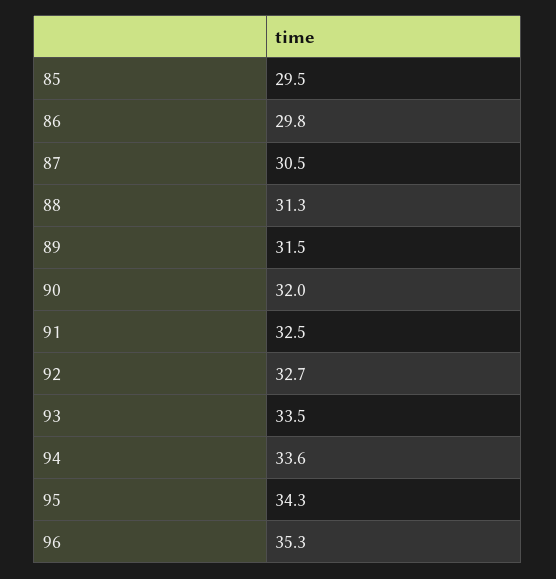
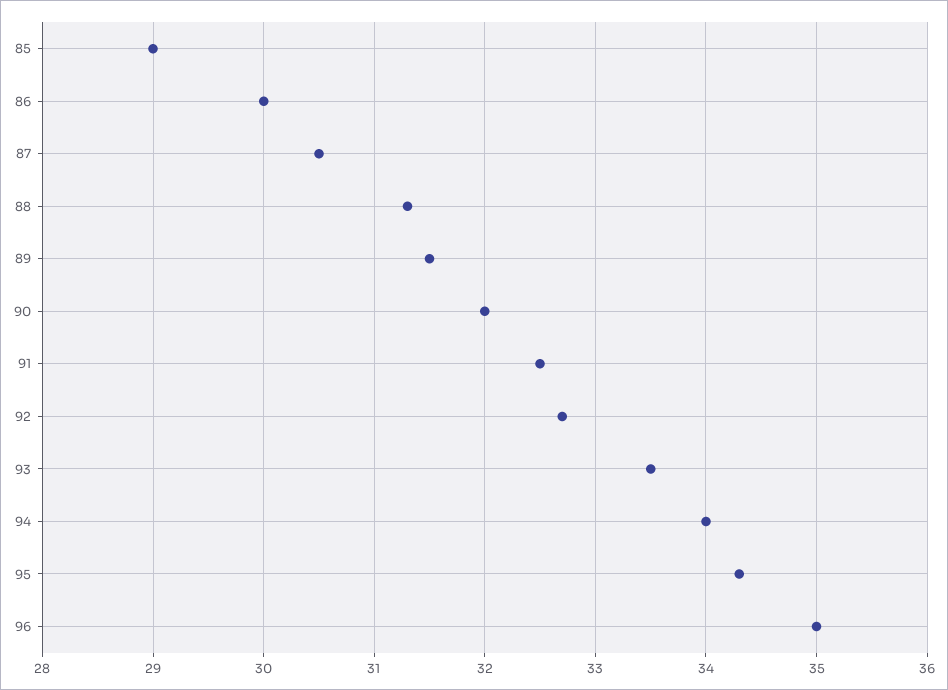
85: 29.5 -> 29
86: 29.8 -> 30
94: 33.6 -> 34
96: 35.3 -> 35

